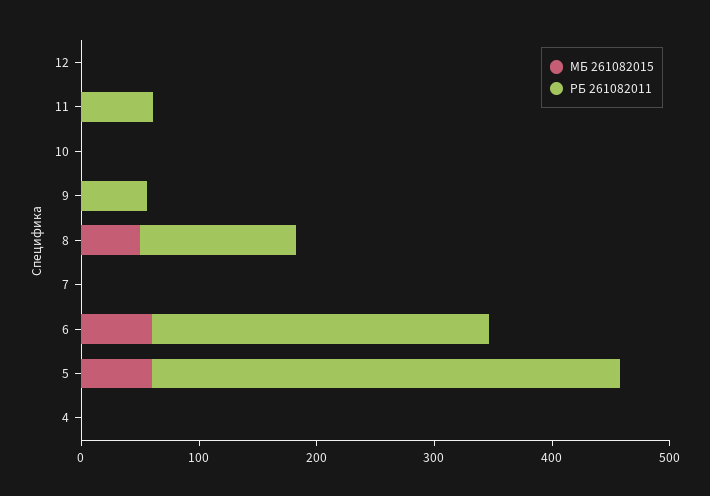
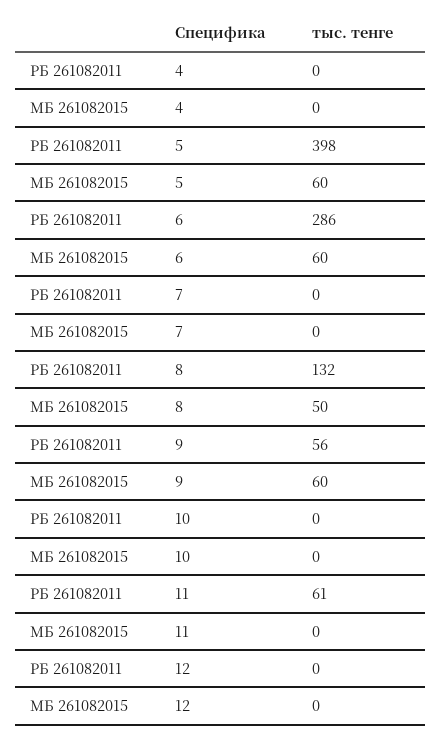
МБ 261082015, 9: 0 -> 60

